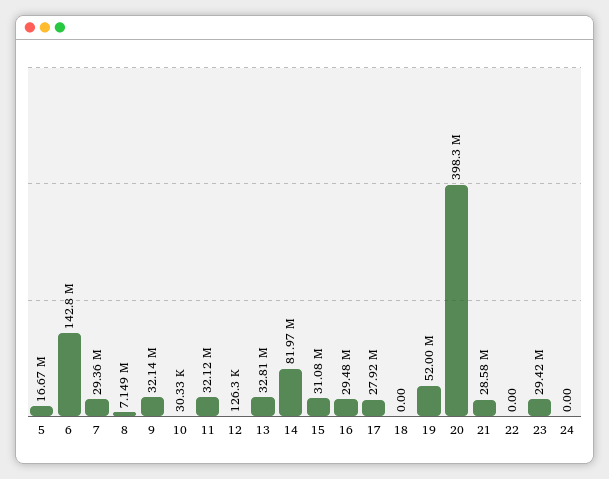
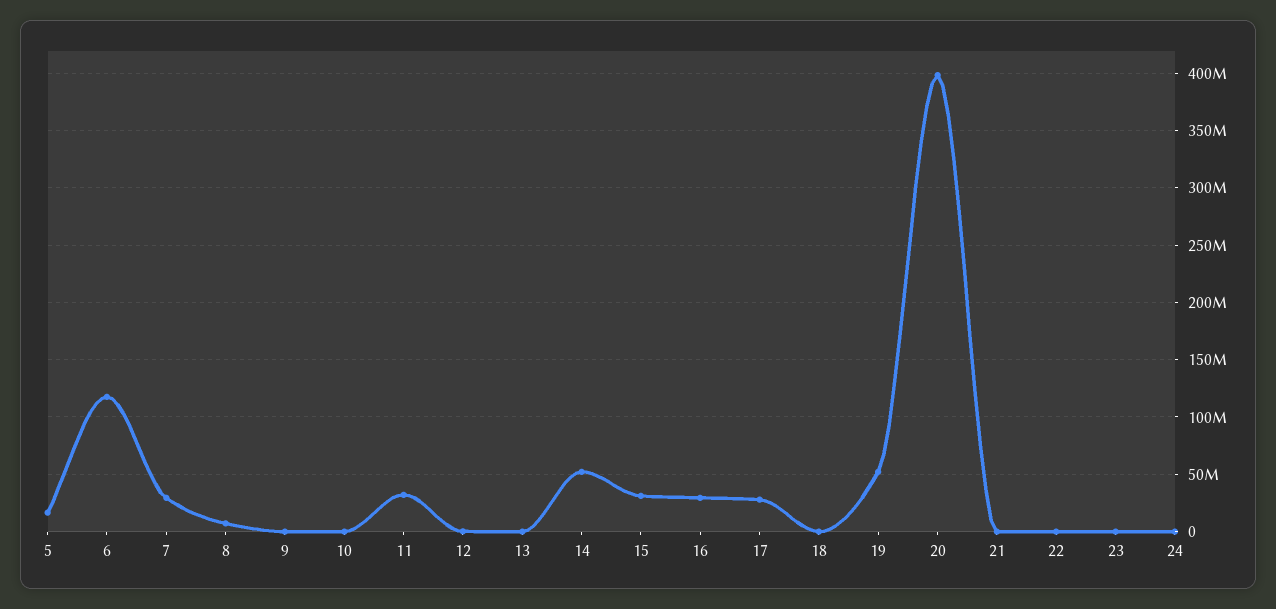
6: 142800000 -> 120000000
9: 32140000 -> 0
13: 32810000 -> 0
14: 81970000 -> 50000000
21: 28580000 -> 0
23: 29420000 -> 0

